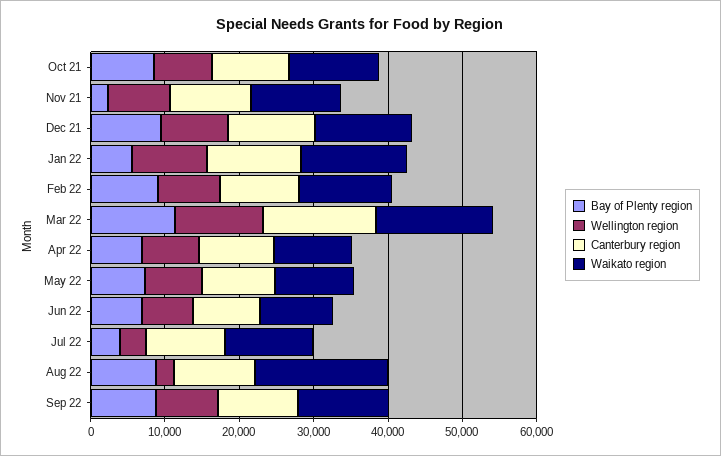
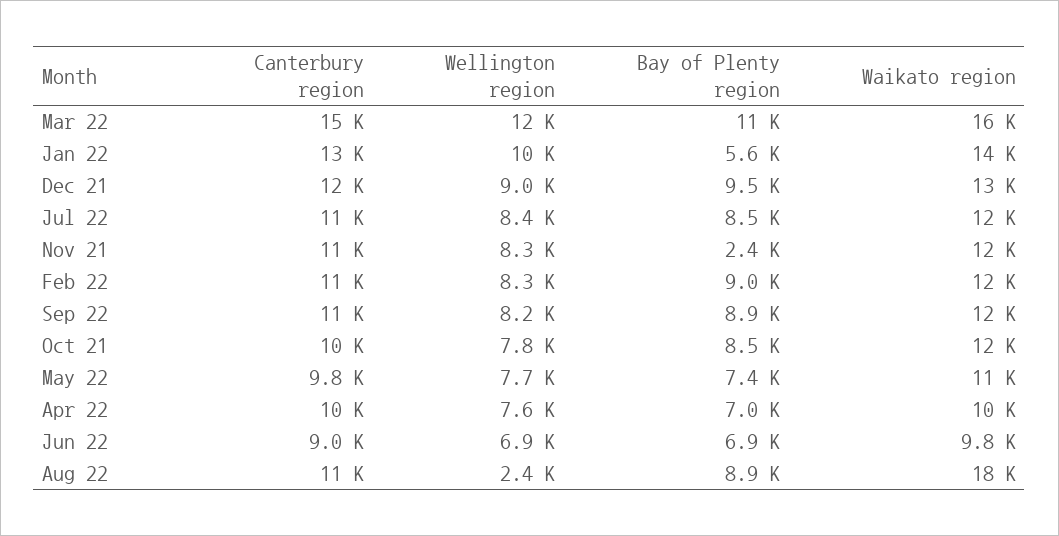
Bay of Plenty region, Jul 22: 4000 -> 8500
Wellington region, Jul 22: 4000 -> 8400

